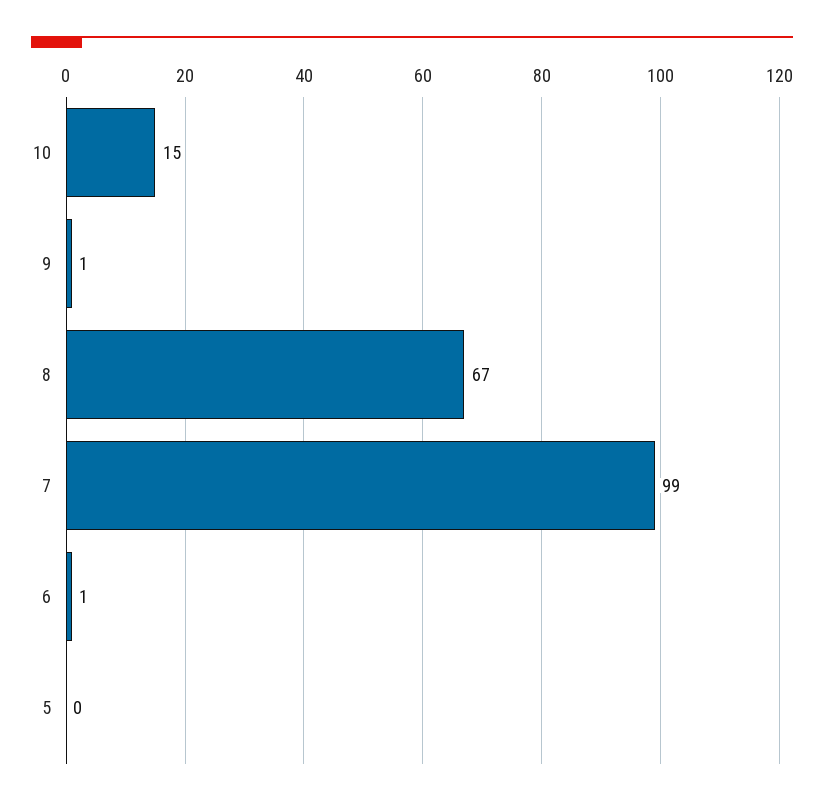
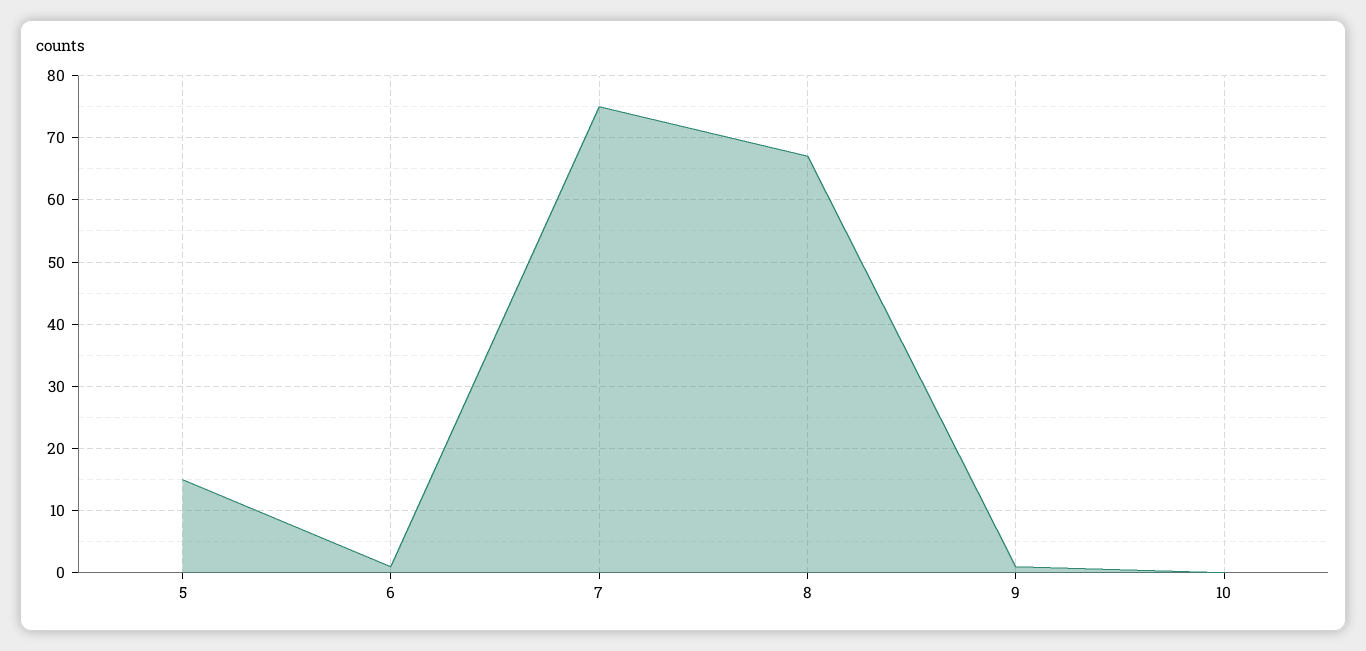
10: 15 -> 0
7: 99 -> 75
5: 0 -> 15

